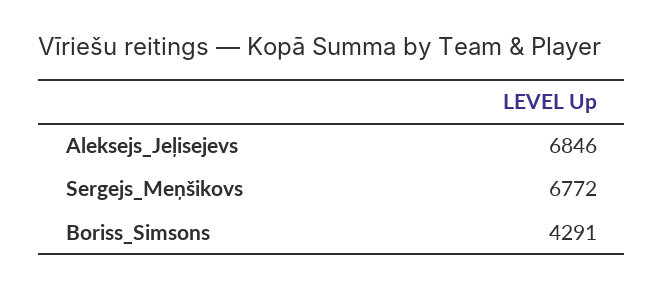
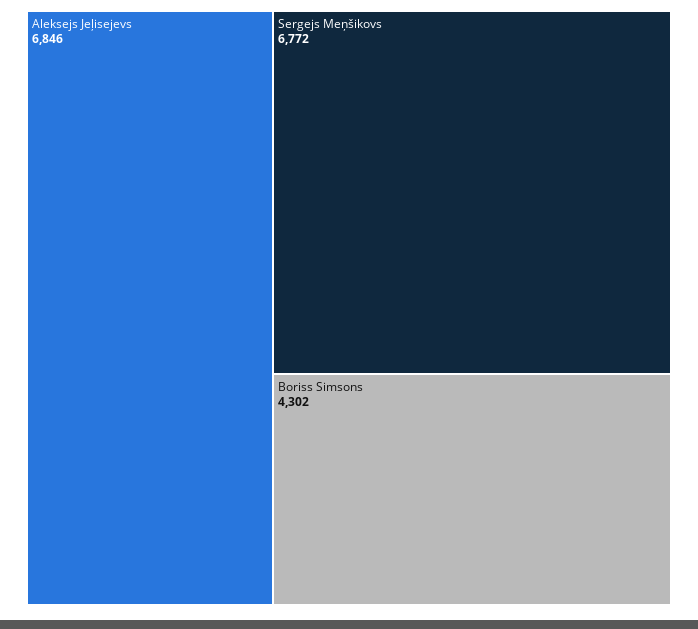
Boriss_Simsons: 4291 -> 4302

